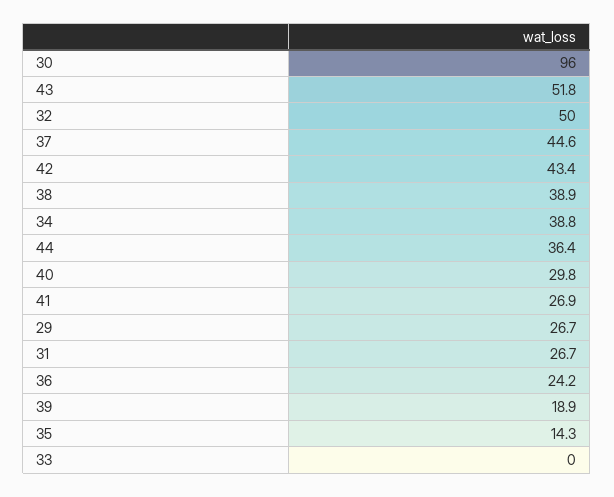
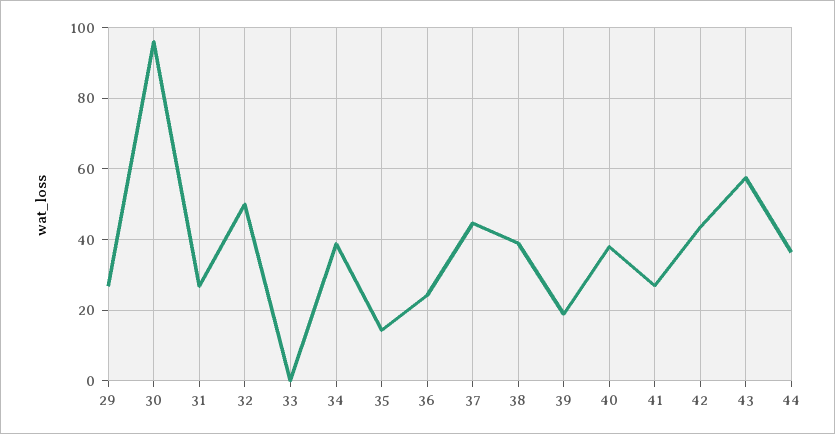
43: 51.8 -> 58
40: 29.8 -> 38

